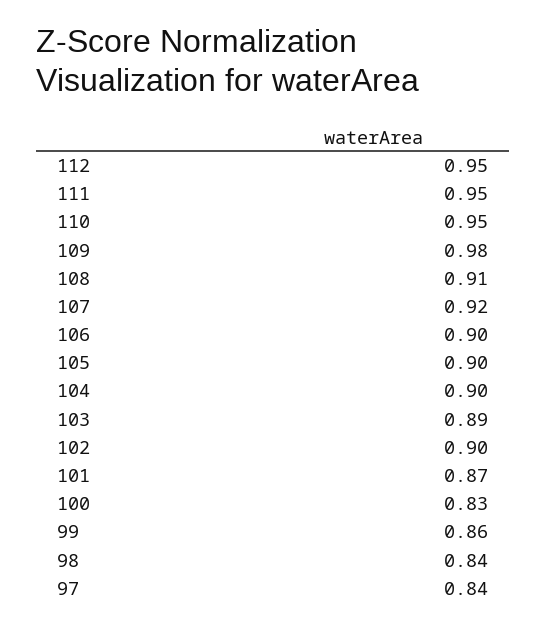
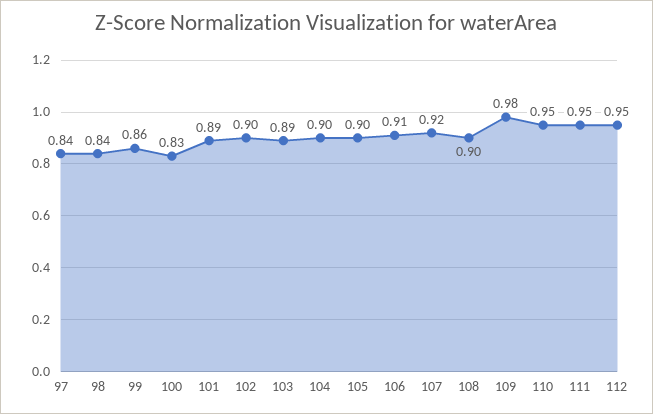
108: 0.91 -> 0.9
106: 0.9 -> 0.91
101: 0.87 -> 0.89

